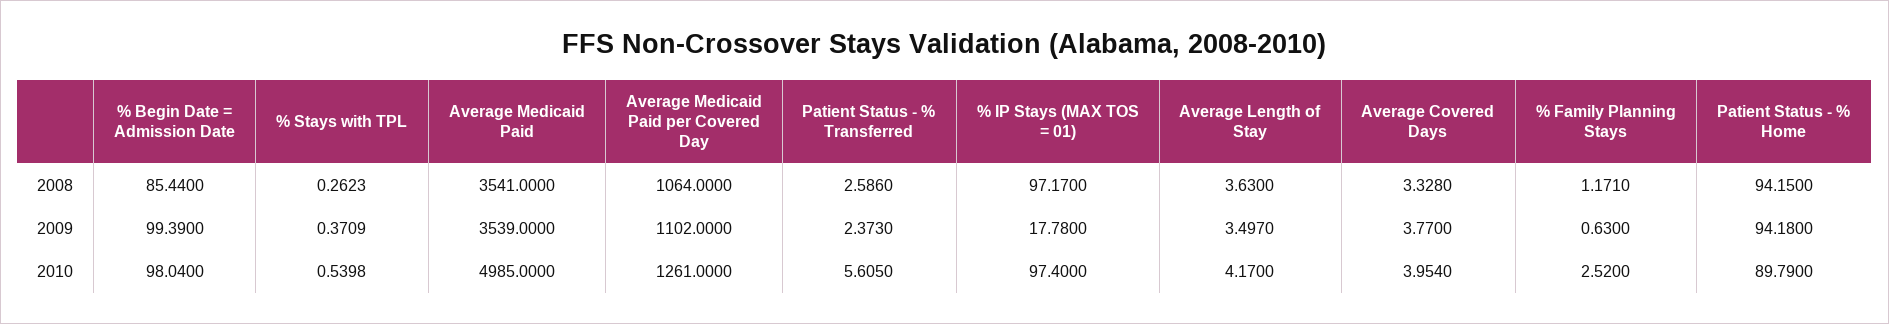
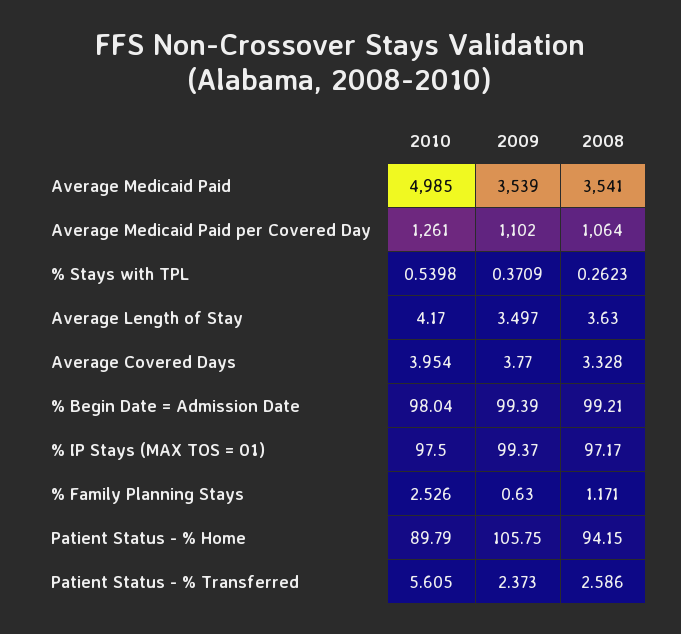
% Begin Date = Admission Date, 2008: 85.44 -> 99.21
% IP Stays (MAX TOS = 01), 2009: 17.78 -> 99.37
Patient Status - % Home, 2009: 94.18 -> 105.75
% IP Stays (MAX TOS = 01), 2010: 97.4 -> 97.5
% Family Planning Stays, 2010: 2.52 -> 2.526

